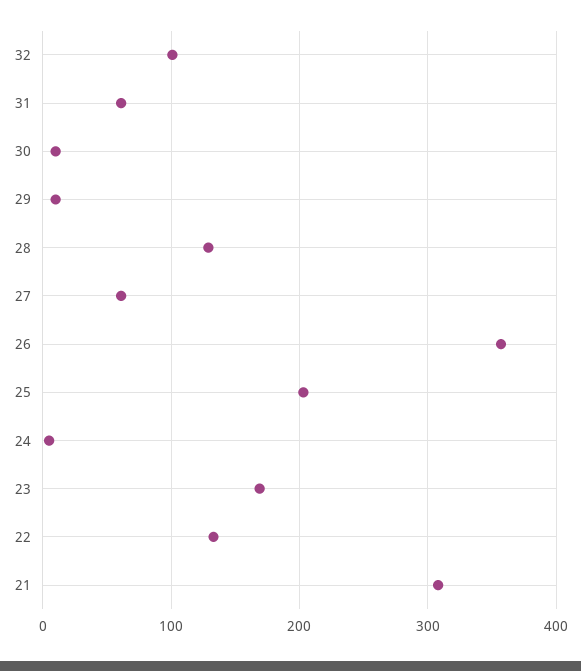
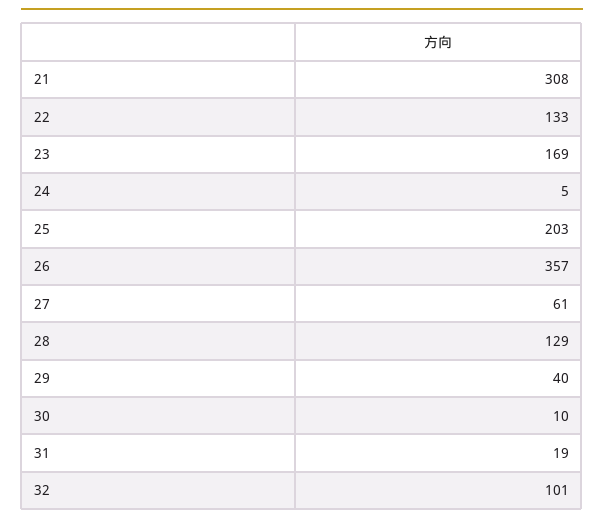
31: 60 -> 19
29: 10 -> 40

